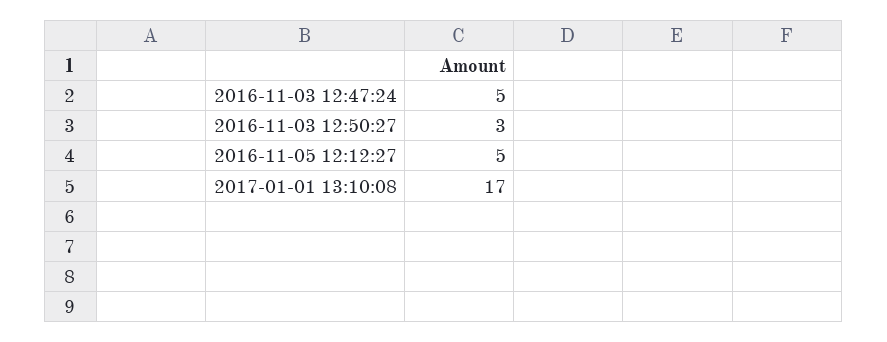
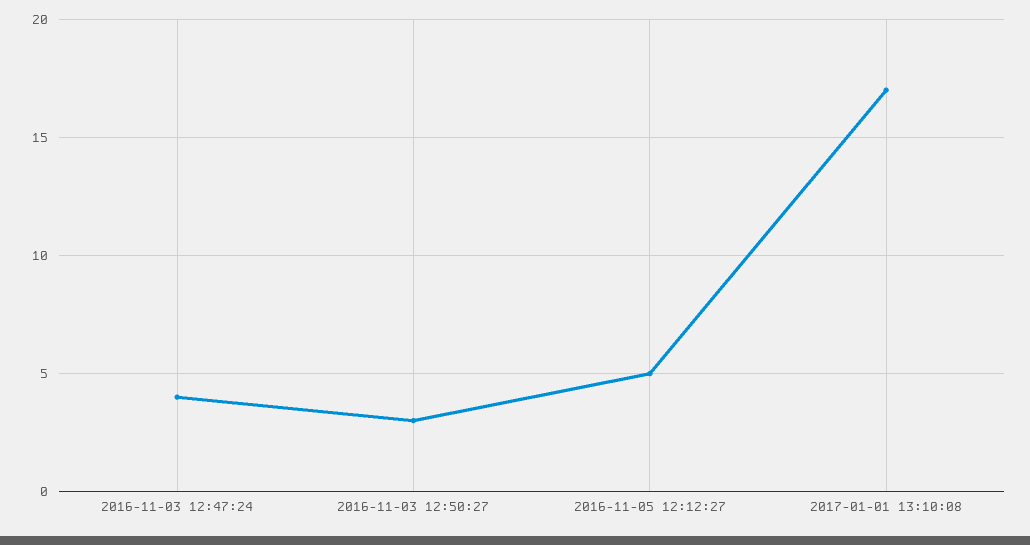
2016-11-03 12:47:24: 5 -> 4

